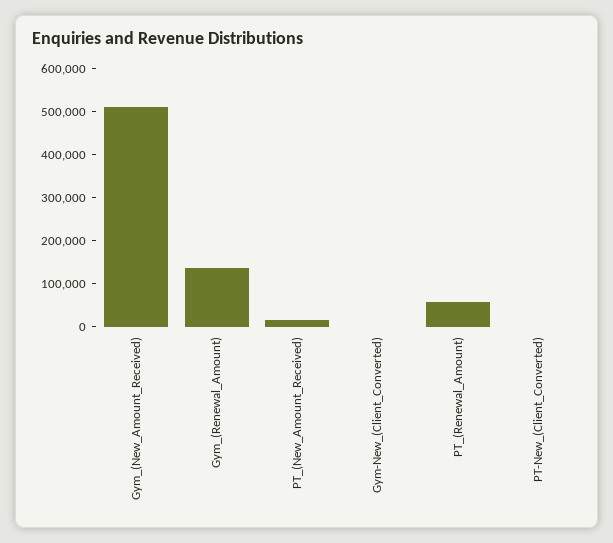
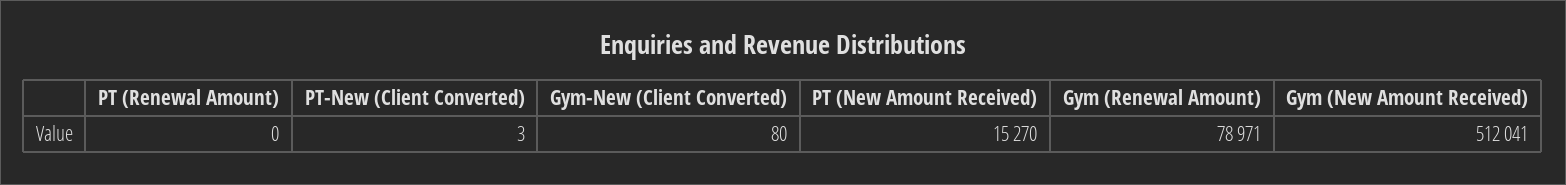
Gym_(Renewal_Amount): 140000 -> 78971
PT_(Renewal_Amount): 60000 -> 0

